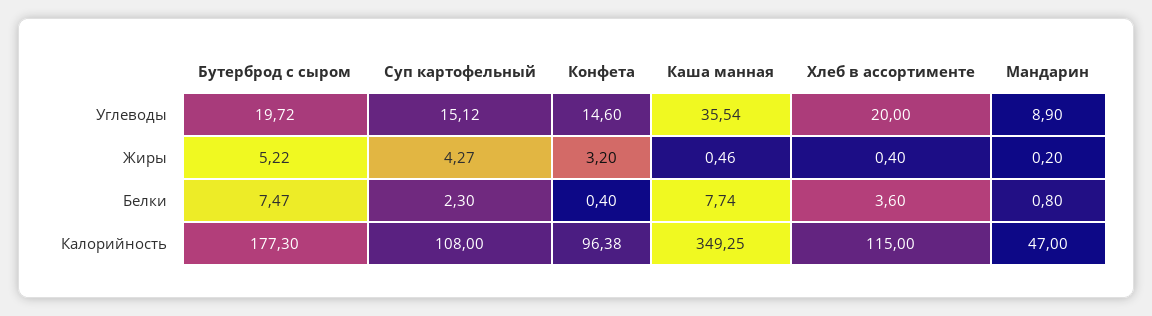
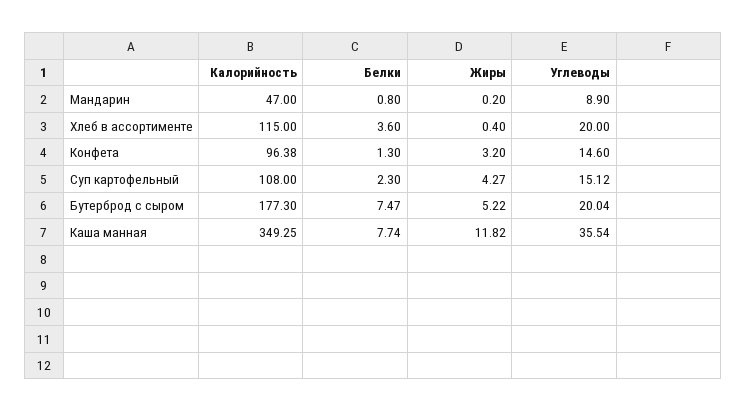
Бутерброд с сыром, Углеводы: 19.72 -> 20.04
Каша манная, Жиры: 0.46 -> 11.82
Конфета, Белки: 0.4 -> 1.3

